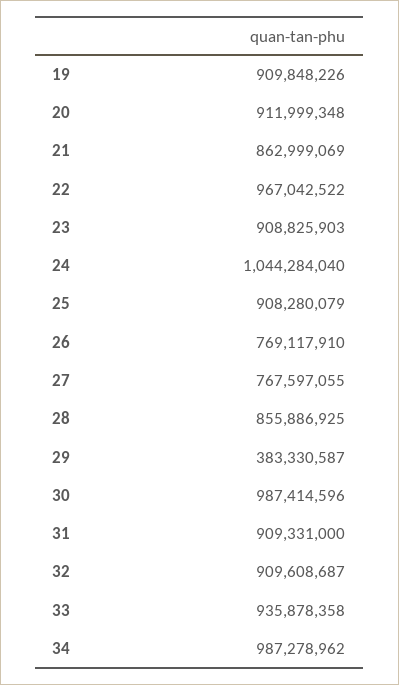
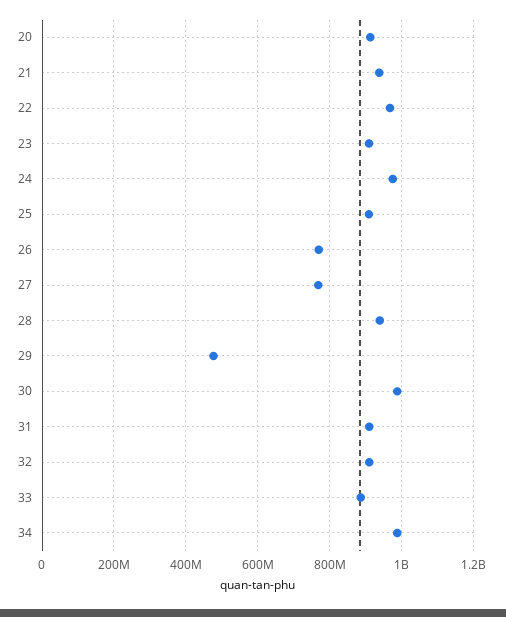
19: 909848226 -> none
21: 862999069 -> 940000000
24: 1044284040 -> 980000000
28: 855886925 -> 940000000
29: 383330587 -> 480000000
33: 935878358 -> 880000000

